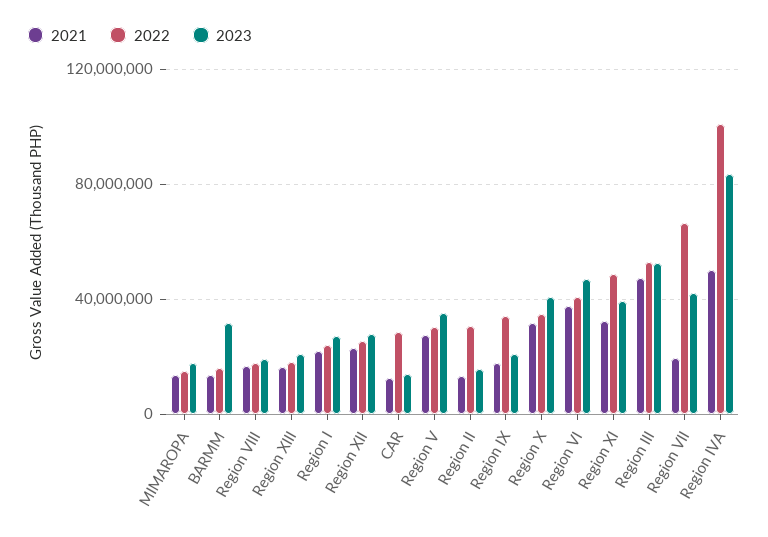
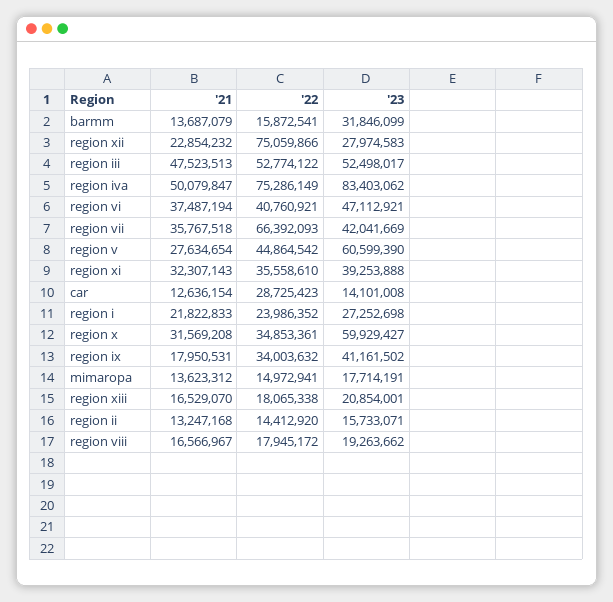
2022, Region XII: 25000000 -> 75059866
2022, Region V: 30000000 -> 44864542
2023, Region V: 35000000 -> 60599390
2022, Region II: 30000000 -> 14412920
2023, Region IX: 20000000 -> 41161502
2023, Region X: 40000000 -> 59929427
2022, Region XI: 50000000 -> 35558610
2021, Region VII: 20000000 -> 35767518
2022, Region IVA: 100000000 -> 75286149

